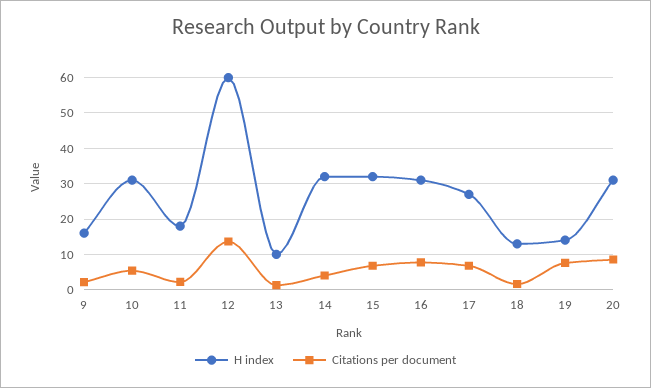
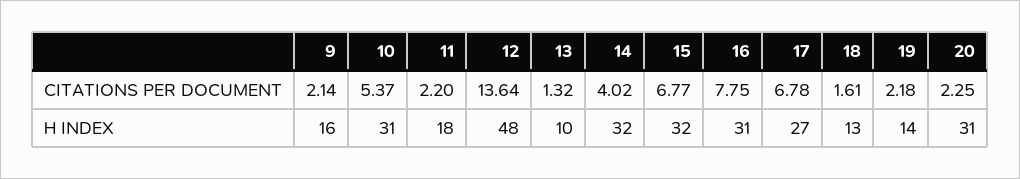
H index, 12: 60 -> 48
Citations per document, 19: 8 -> 2.18
Citations per document, 20: 8 -> 2.25

